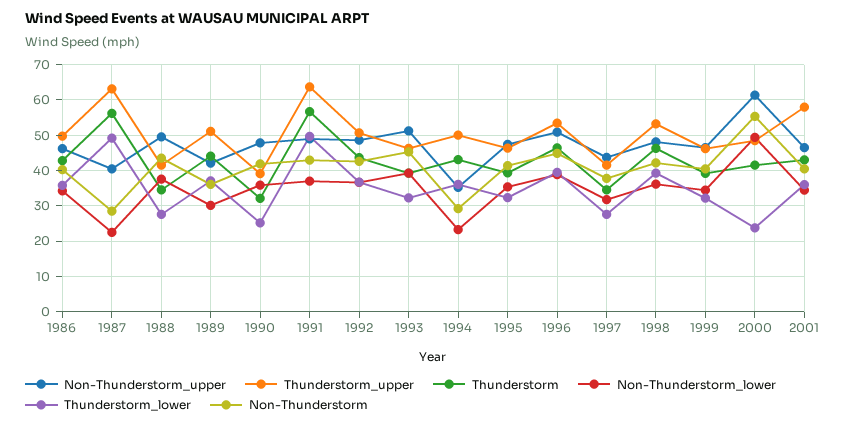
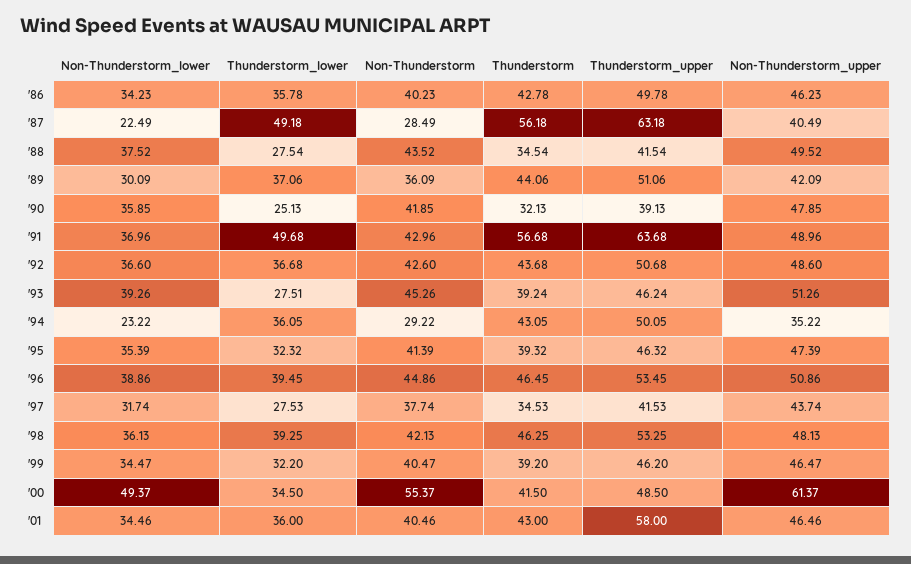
Thunderstorm_lower, 1993: 32 -> 27.51
Thunderstorm_lower, 2000: 24 -> 34.5

